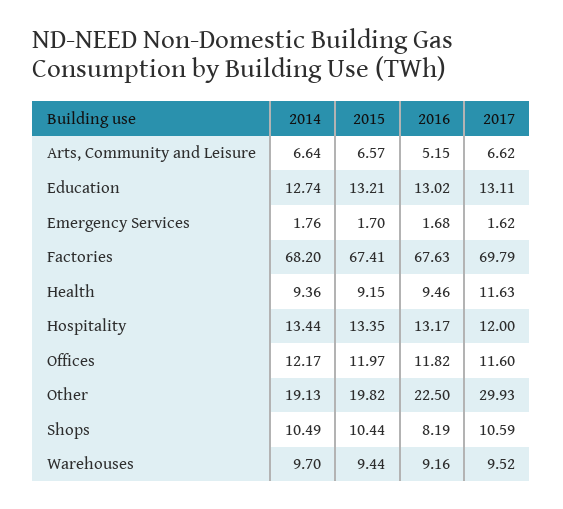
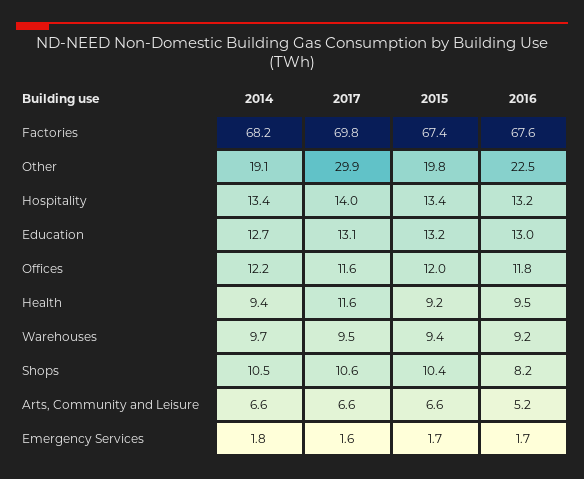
2017, Hospitality: 12 -> 14

